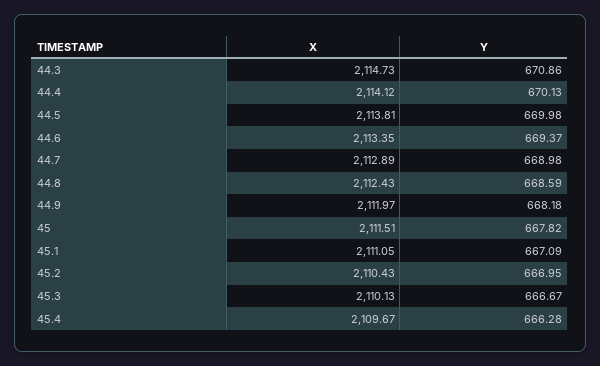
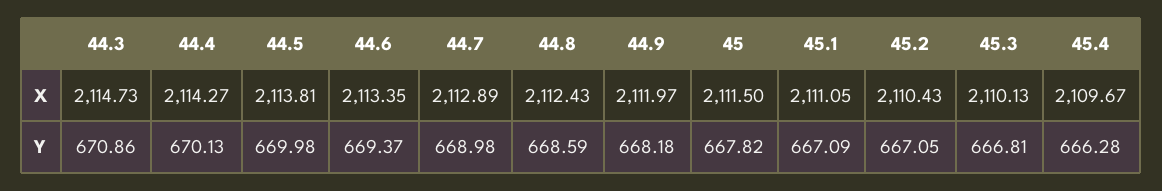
X, 44.4: 2114.12 -> 2114.27
X, 45: 2111.51 -> 2111.5
Y, 45.2: 666.95 -> 667.05
Y, 45.3: 666.67 -> 666.81

